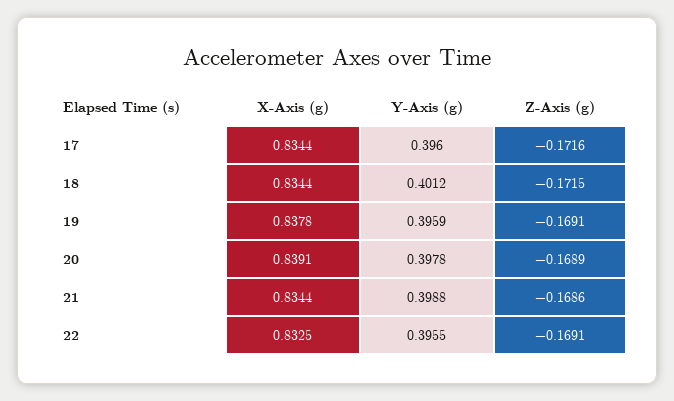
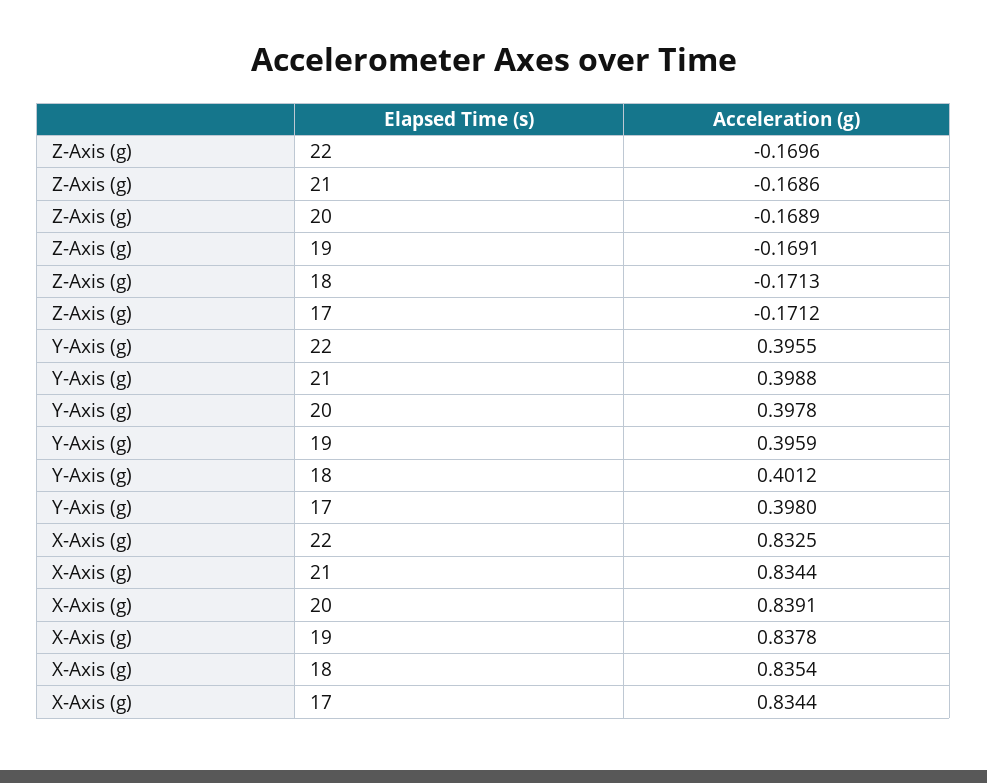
Y-Axis (g), 17: 0.396 -> 0.398
Z-Axis (g), 17: -0.1716 -> -0.1712
X-Axis (g), 18: 0.8344 -> 0.8354
Z-Axis (g), 18: -0.1715 -> -0.1713
Z-Axis (g), 22: -0.1691 -> -0.1696

